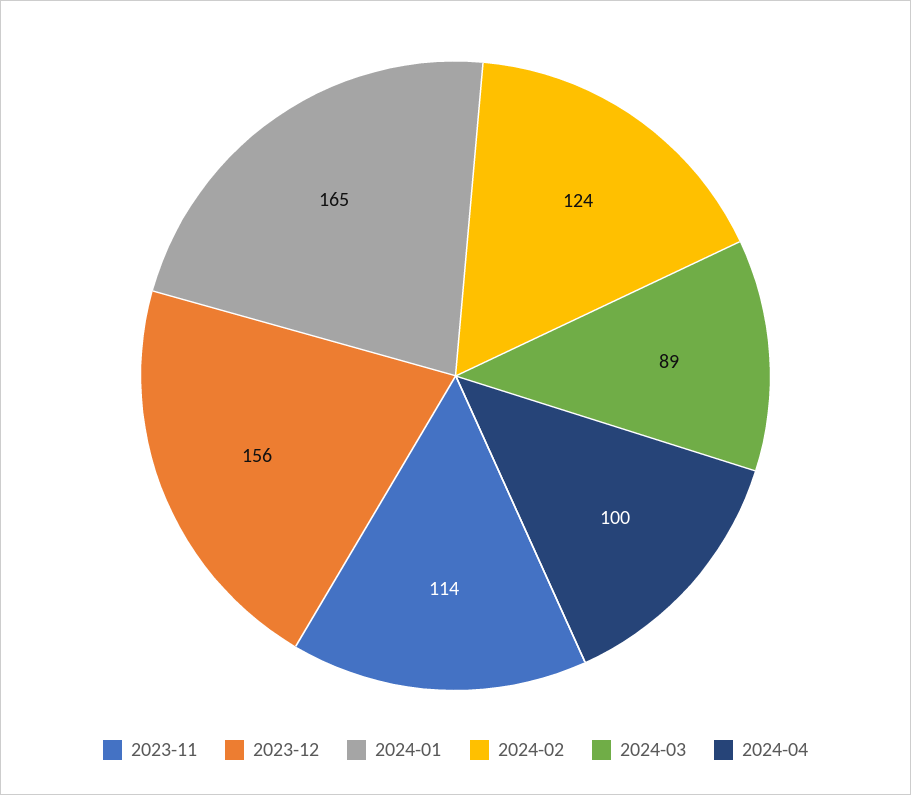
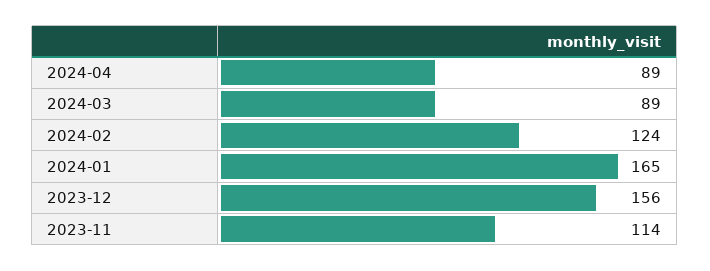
2024-04: 100 -> 89

